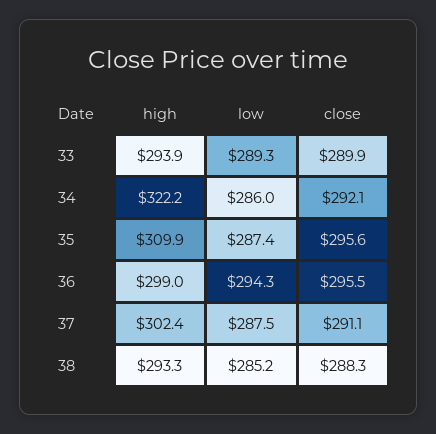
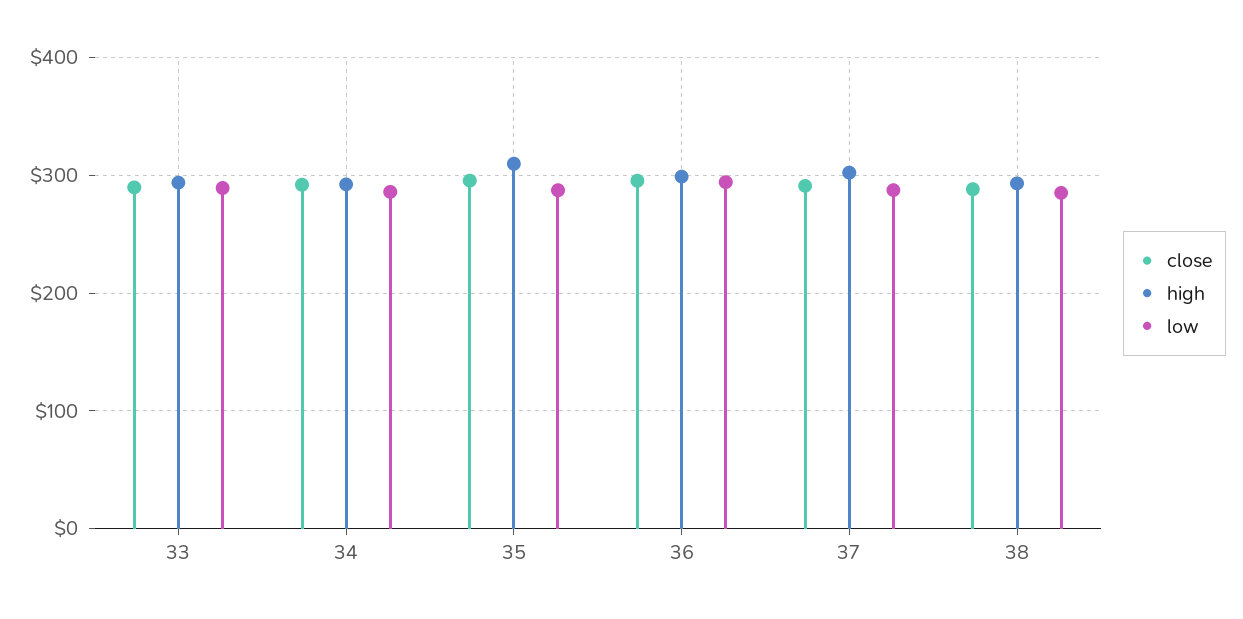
high, 34: 322.2 -> 290

